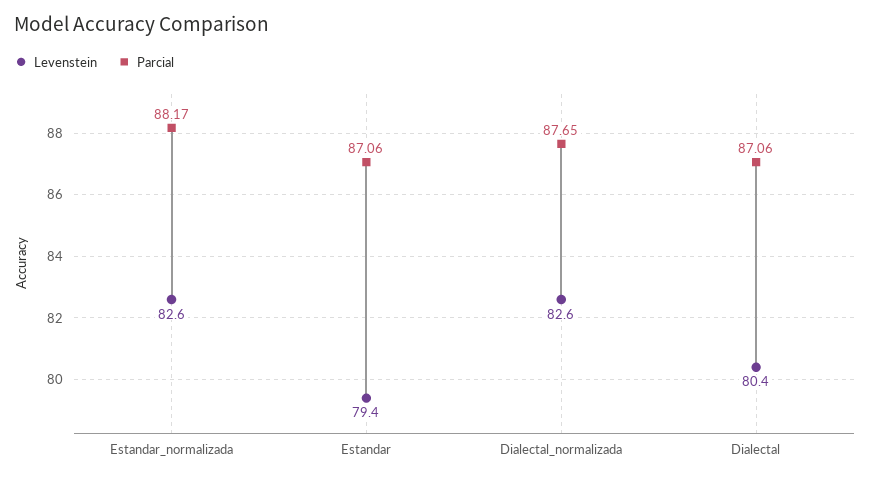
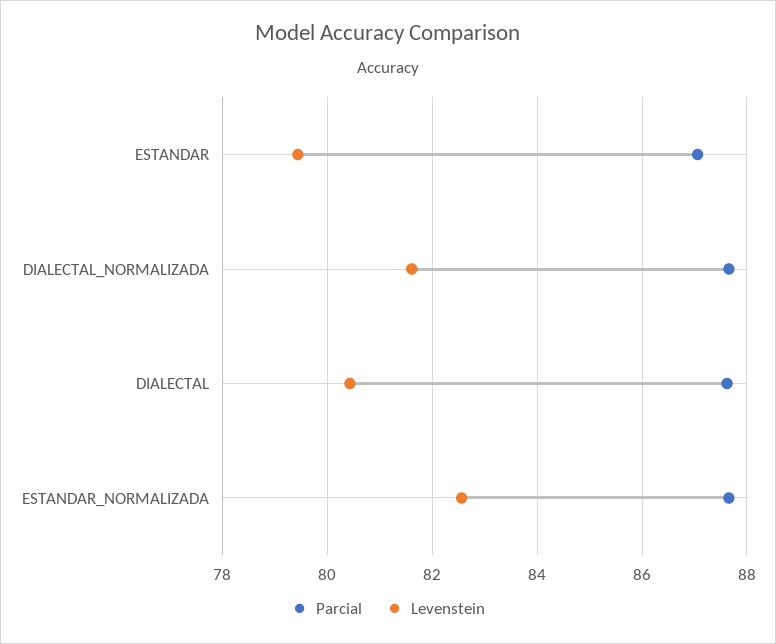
Parcial, Estandar_normalizada: 88.17 -> 87.6
Levenstein, Dialectal_normalizada: 82.6 -> 81.6
Parcial, Dialectal: 87.06 -> 87.6

